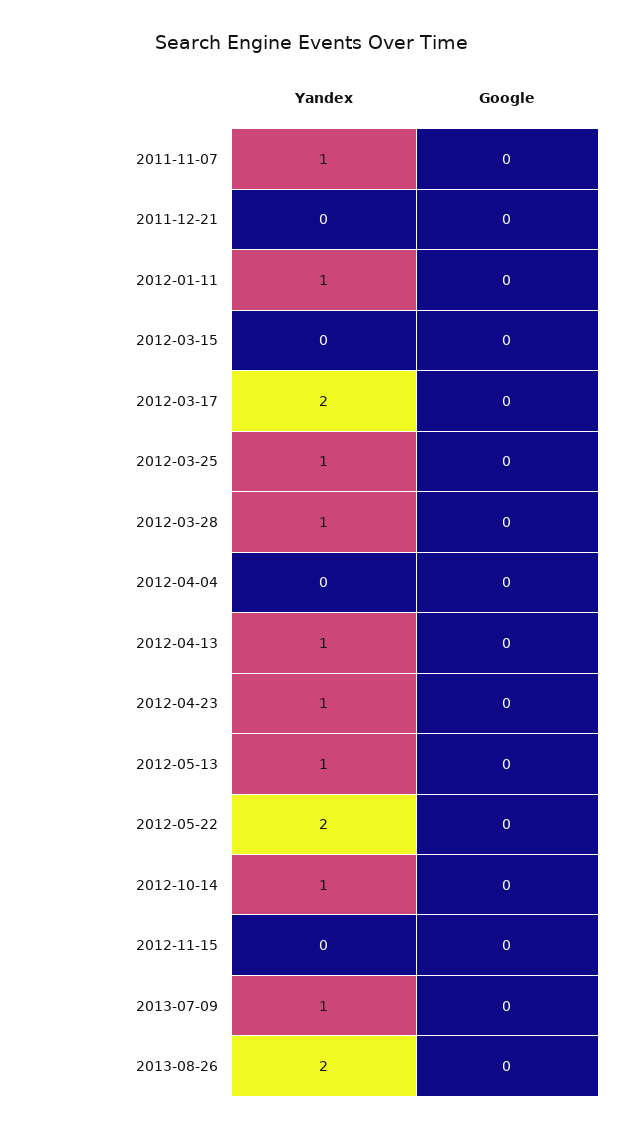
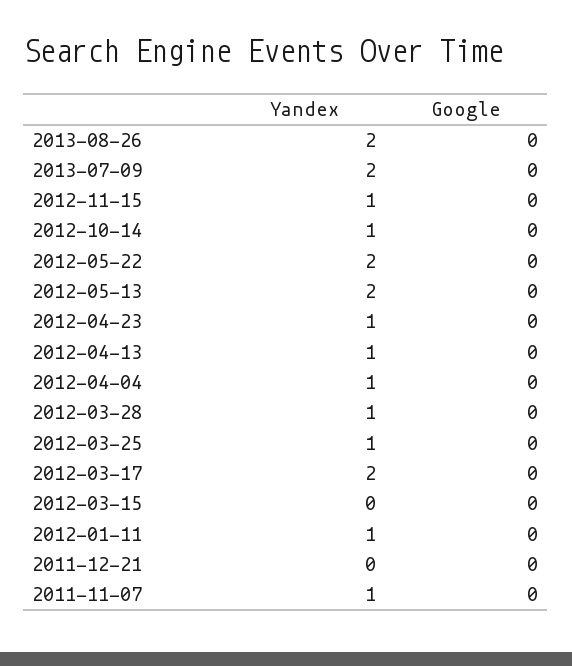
Yandex, 2012-04-04: 0 -> 1
Yandex, 2012-05-13: 1 -> 2
Yandex, 2012-11-15: 0 -> 1
Yandex, 2013-07-09: 1 -> 2

